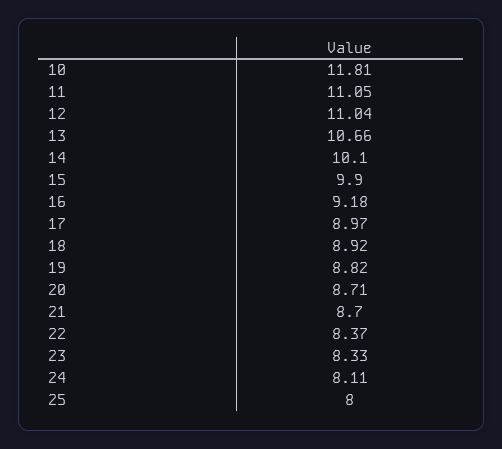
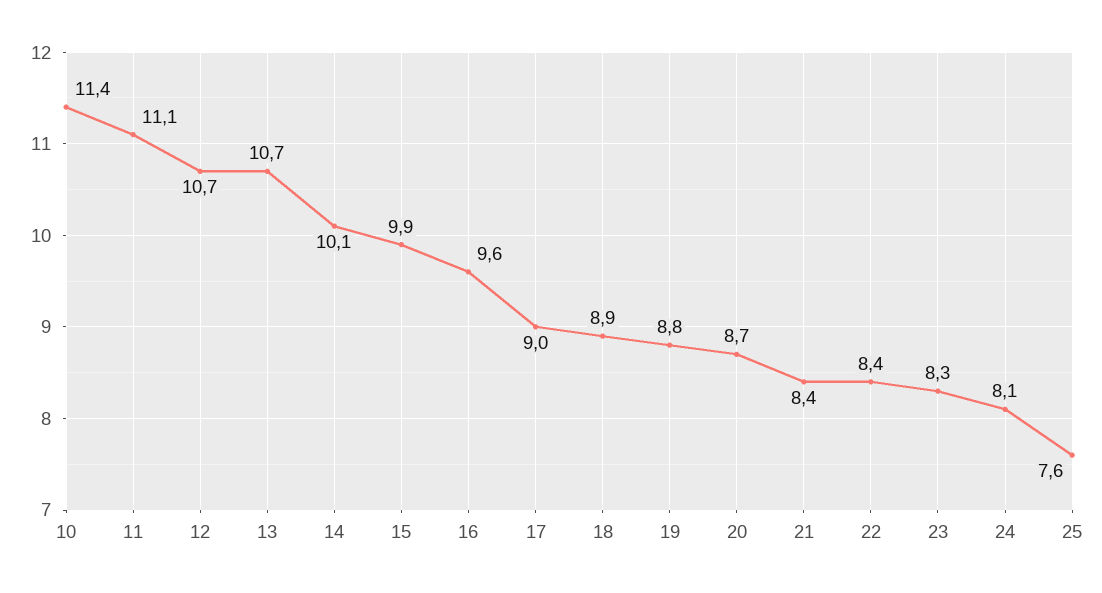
10: 11.81 -> 11.4
12: 11.04 -> 10.7
16: 9.18 -> 9.6
21: 8.7 -> 8.4
25: 8 -> 7.6

